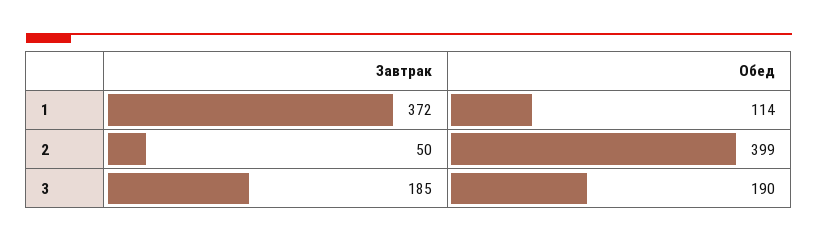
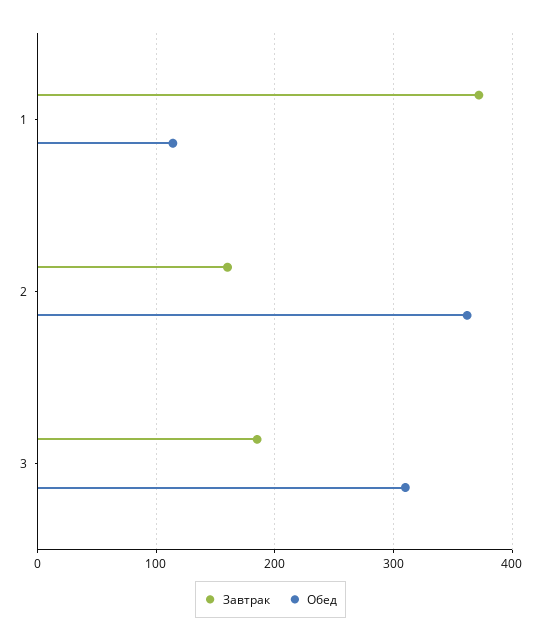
Завтрак, 2: 50 -> 160
Обед, 2: 399 -> 360
Обед, 3: 190 -> 310

